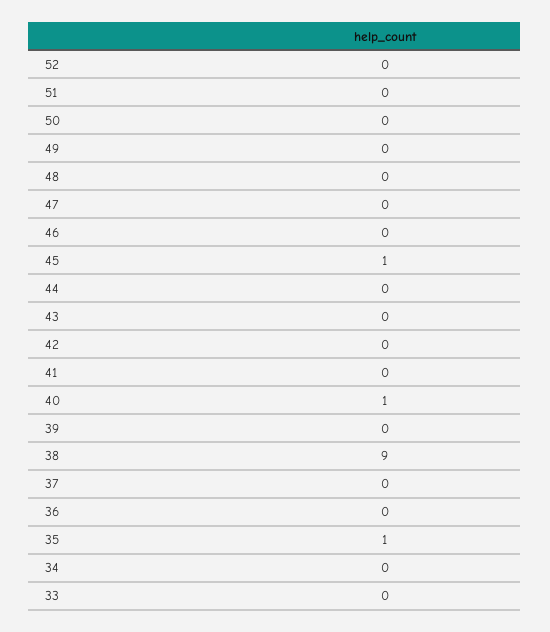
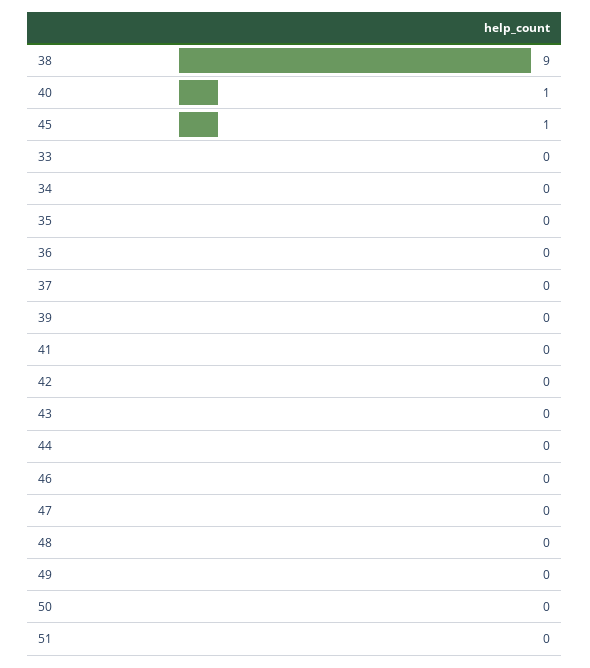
52: 0 -> none
35: 1 -> 0

